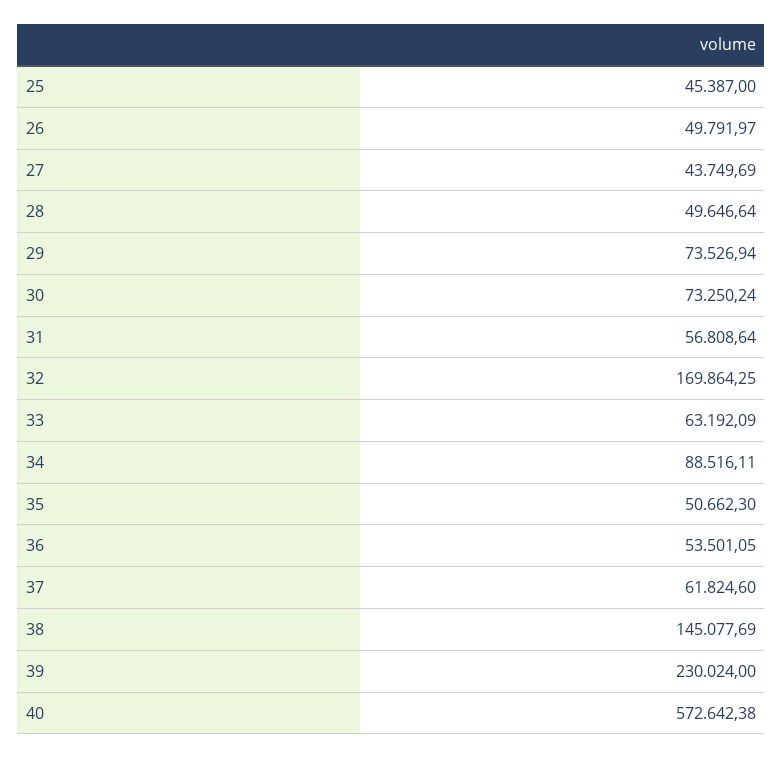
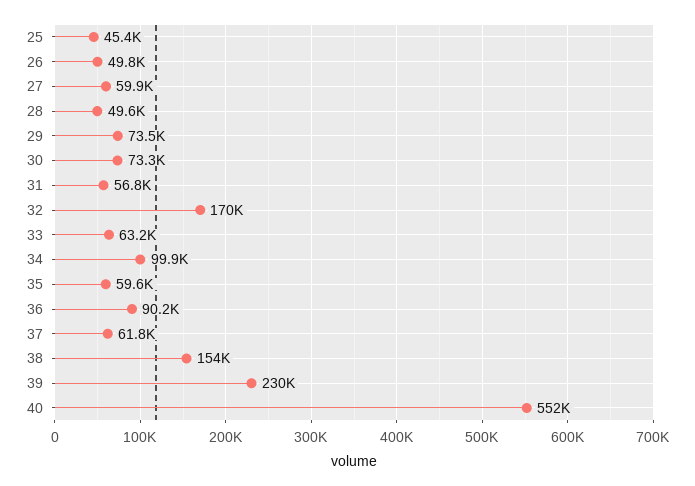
27: 43749.69 -> 59900
34: 88516.11 -> 99900
35: 50662.3 -> 59600
36: 53501.05 -> 90200
38: 145077.69 -> 154000
40: 572642.38 -> 552000

